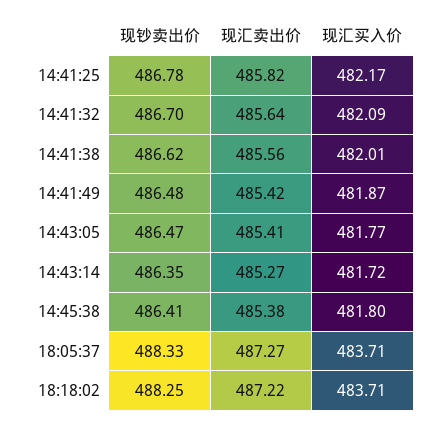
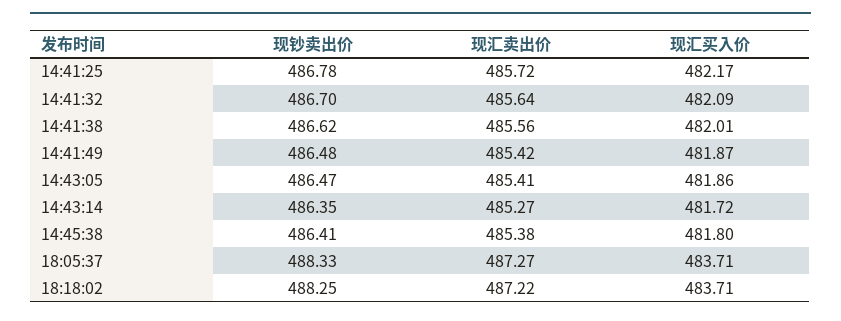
现汇卖出价, 14:41:25: 485.82 -> 485.72
现汇买入价, 14:43:05: 481.77 -> 481.86

